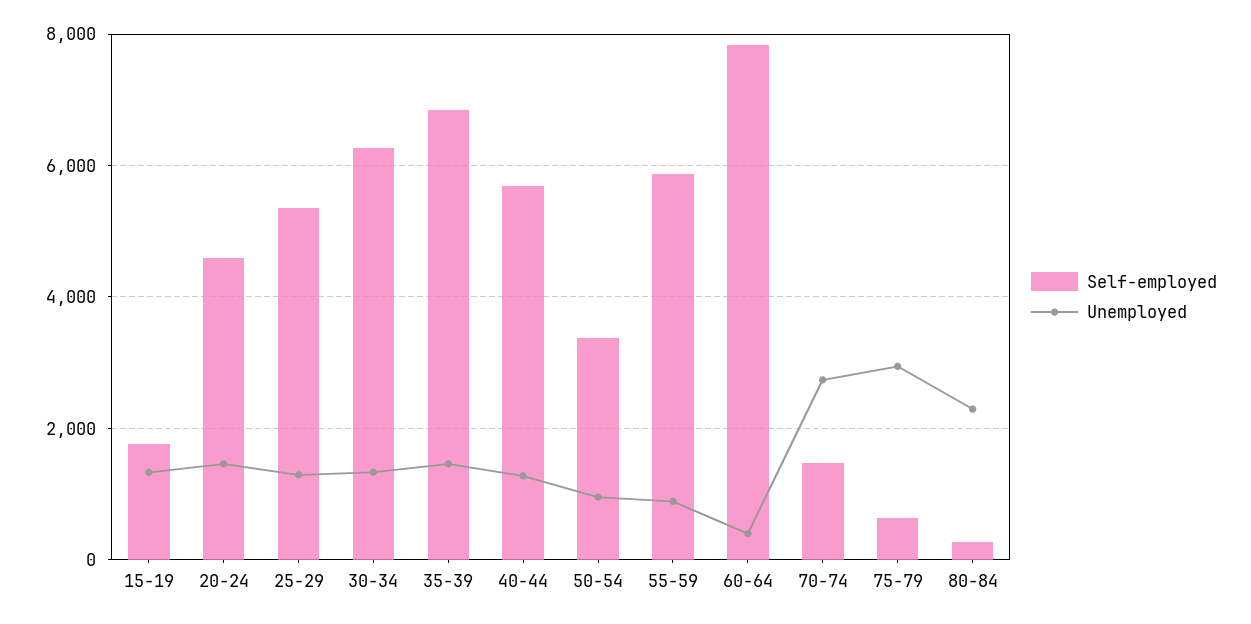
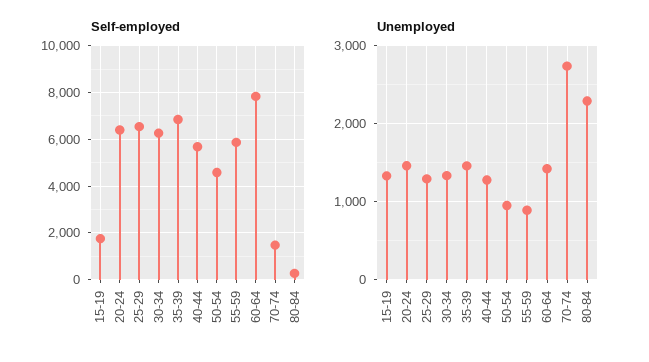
Self-employed, 20-24: 4600 -> 6500
Self-employed, 25-29: 5400 -> 6500
Self-employed, 50-54: 3400 -> 4500
Unemployed, 60-64: 400 -> 1400
Self-employed, 75-79: 600 -> none
Unemployed, 75-79: 3000 -> none

